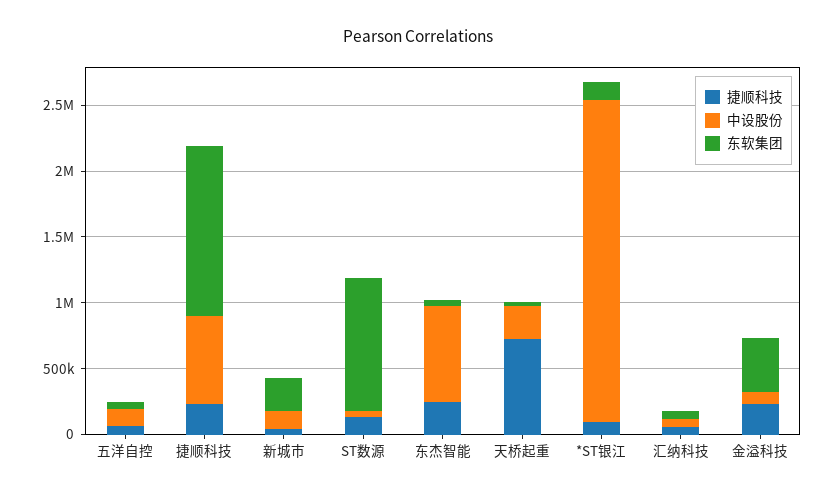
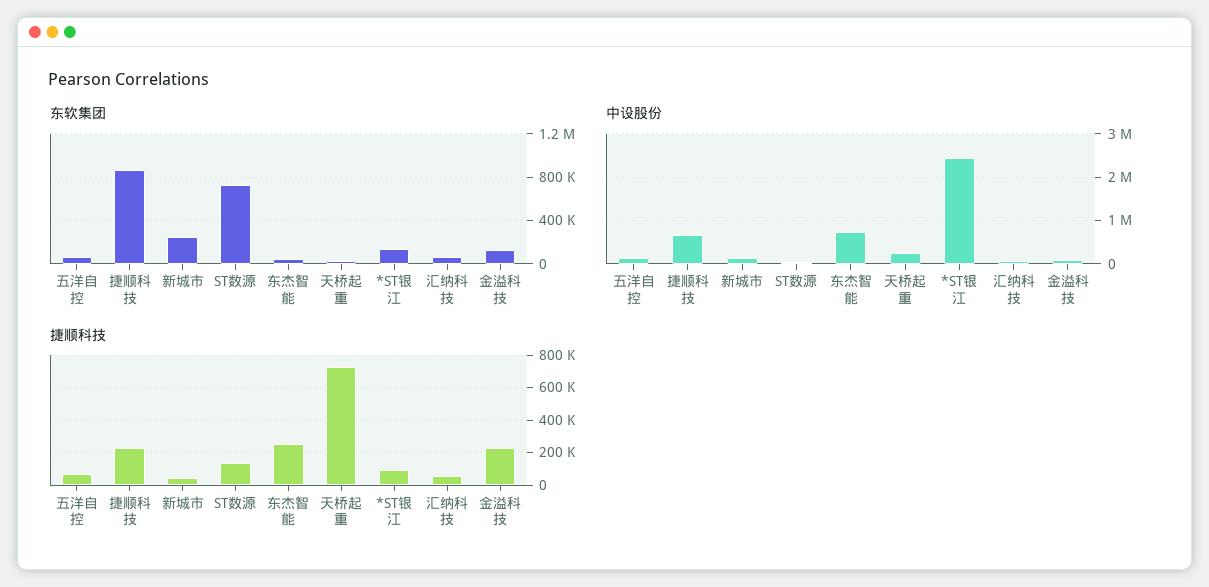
东软集团, 捷顺科技: 1300000 -> 900000
东软集团, ST数源: 1000000 -> 700000
东软集团, 金溢科技: 400000 -> 100000

